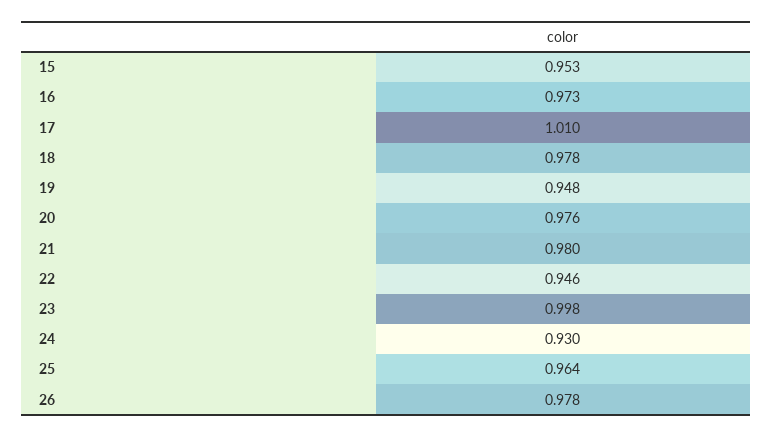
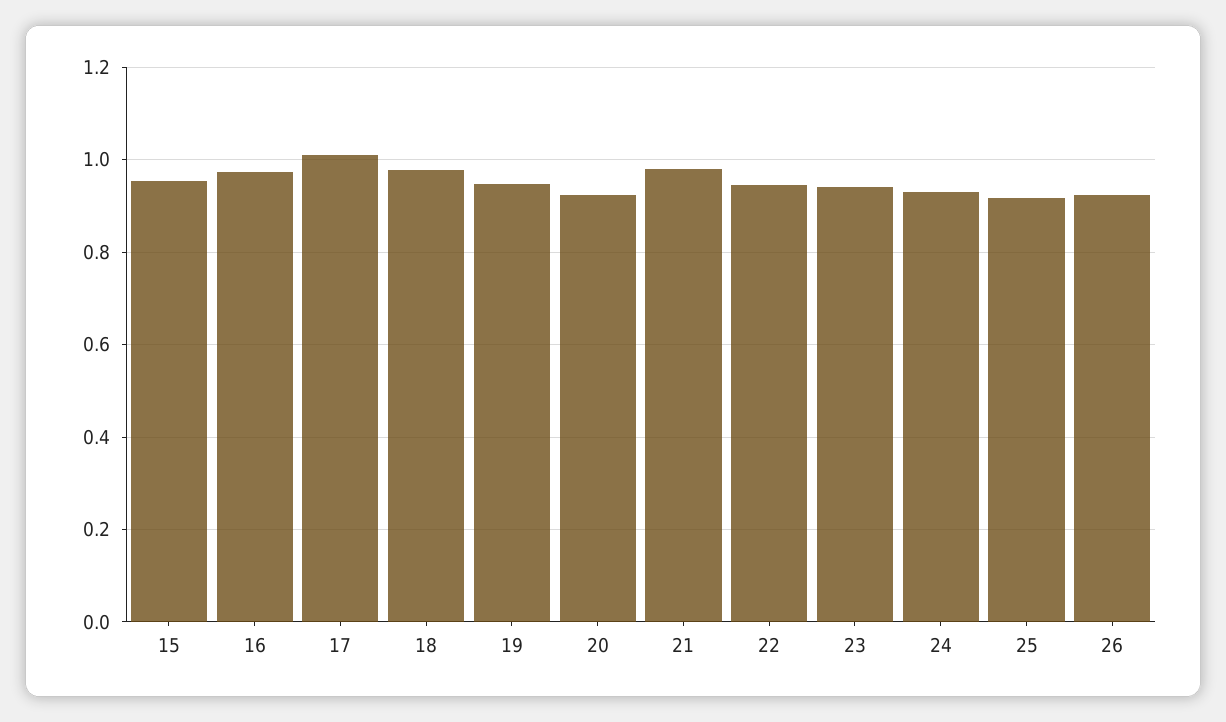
20: 0.976 -> 0.92
23: 0.998 -> 0.94
25: 0.964 -> 0.92
26: 0.978 -> 0.92

